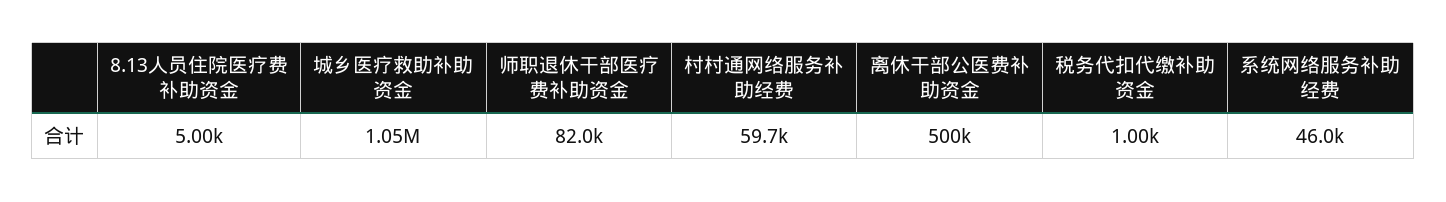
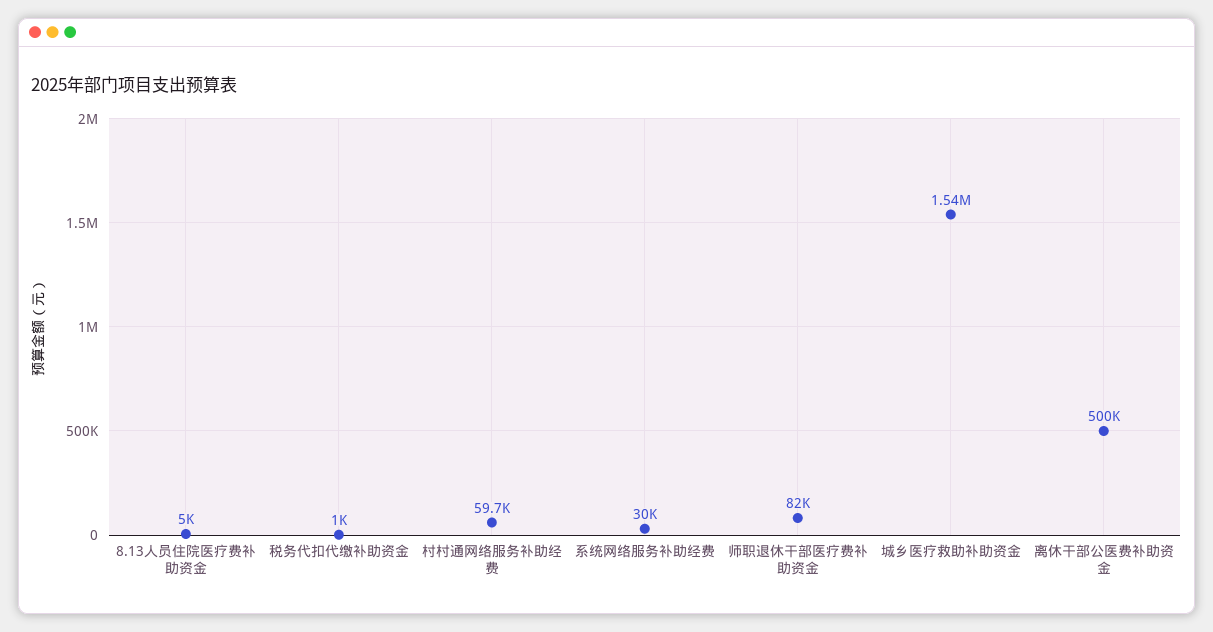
城乡医疗救助补助资金: 1050000 -> 1540000
系统网络服务补助经费: 46000 -> 30000

